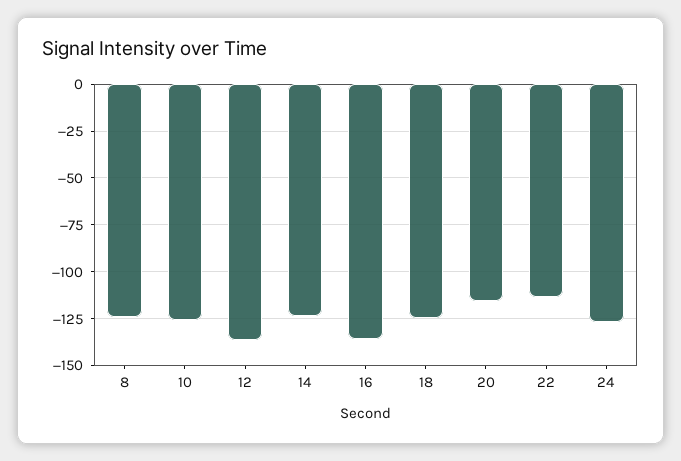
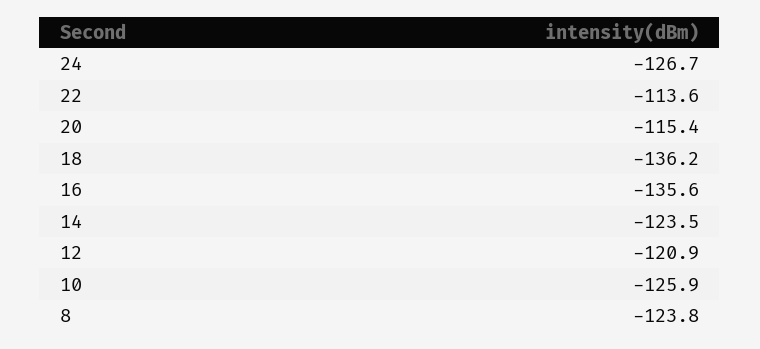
12: -135 -> -120.9
18: -125 -> -136.2

